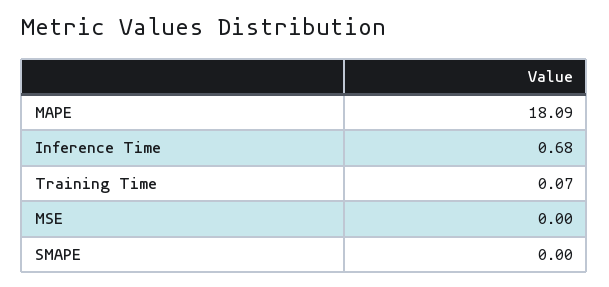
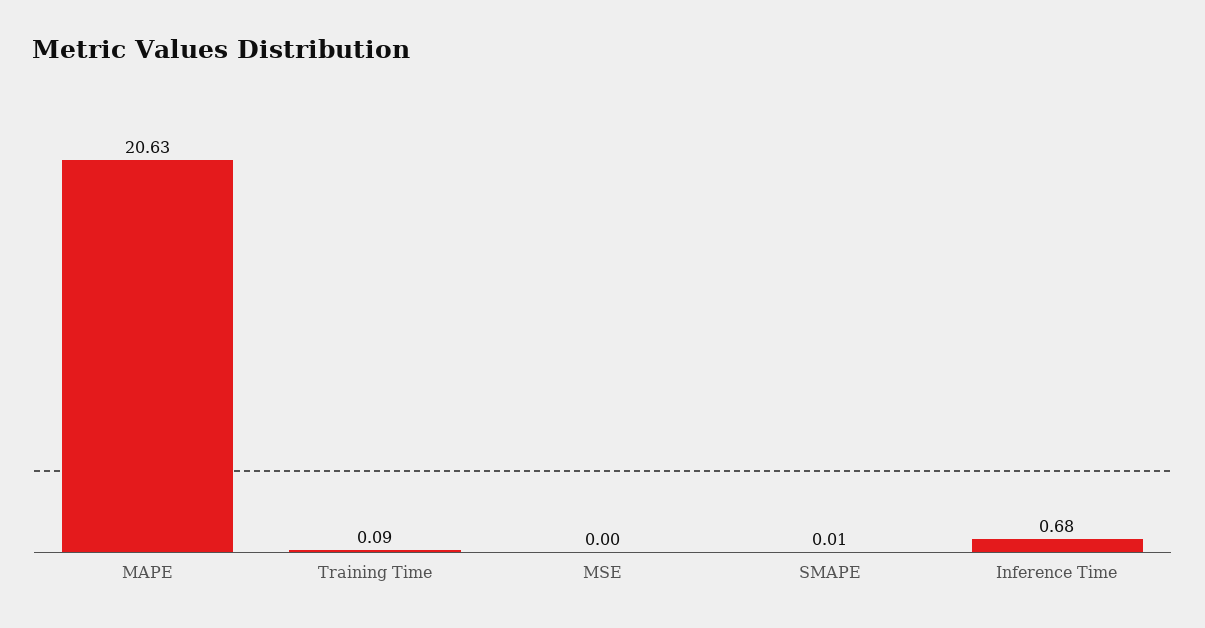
MAPE: 18.09 -> 20.63
Training Time: 0.07 -> 0.09
SMAPE: 0 -> 0.01

